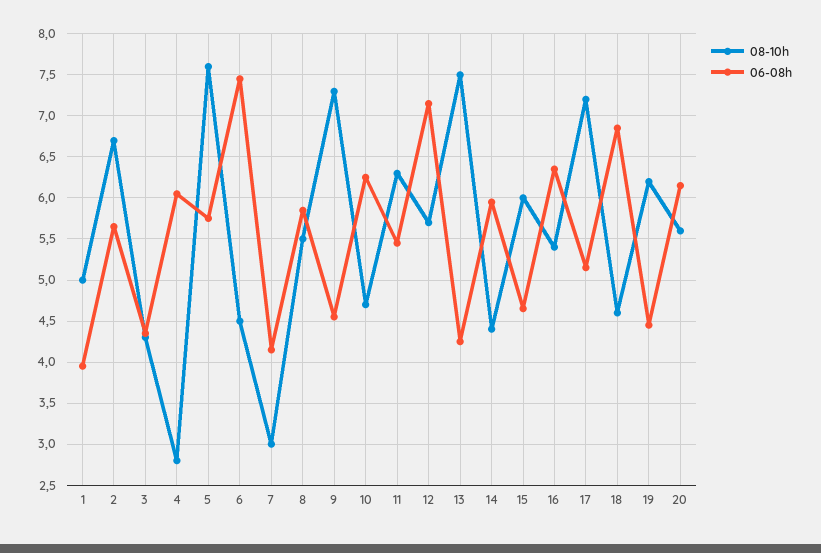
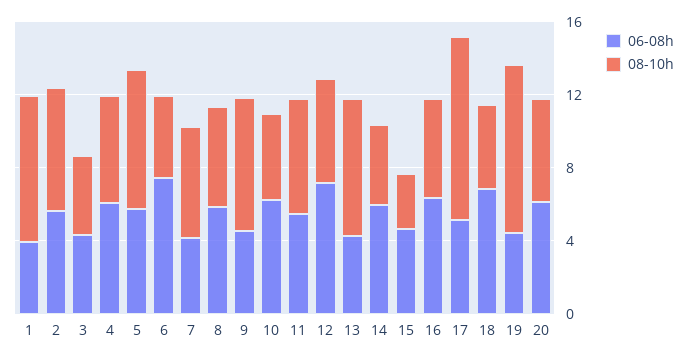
08-10h, 1: 5 -> 8
08-10h, 4: 2.8 -> 6
08-10h, 7: 3 -> 6
08-10h, 15: 6 -> 3
08-10h, 17: 7.2 -> 10
08-10h, 19: 6.2 -> 9

